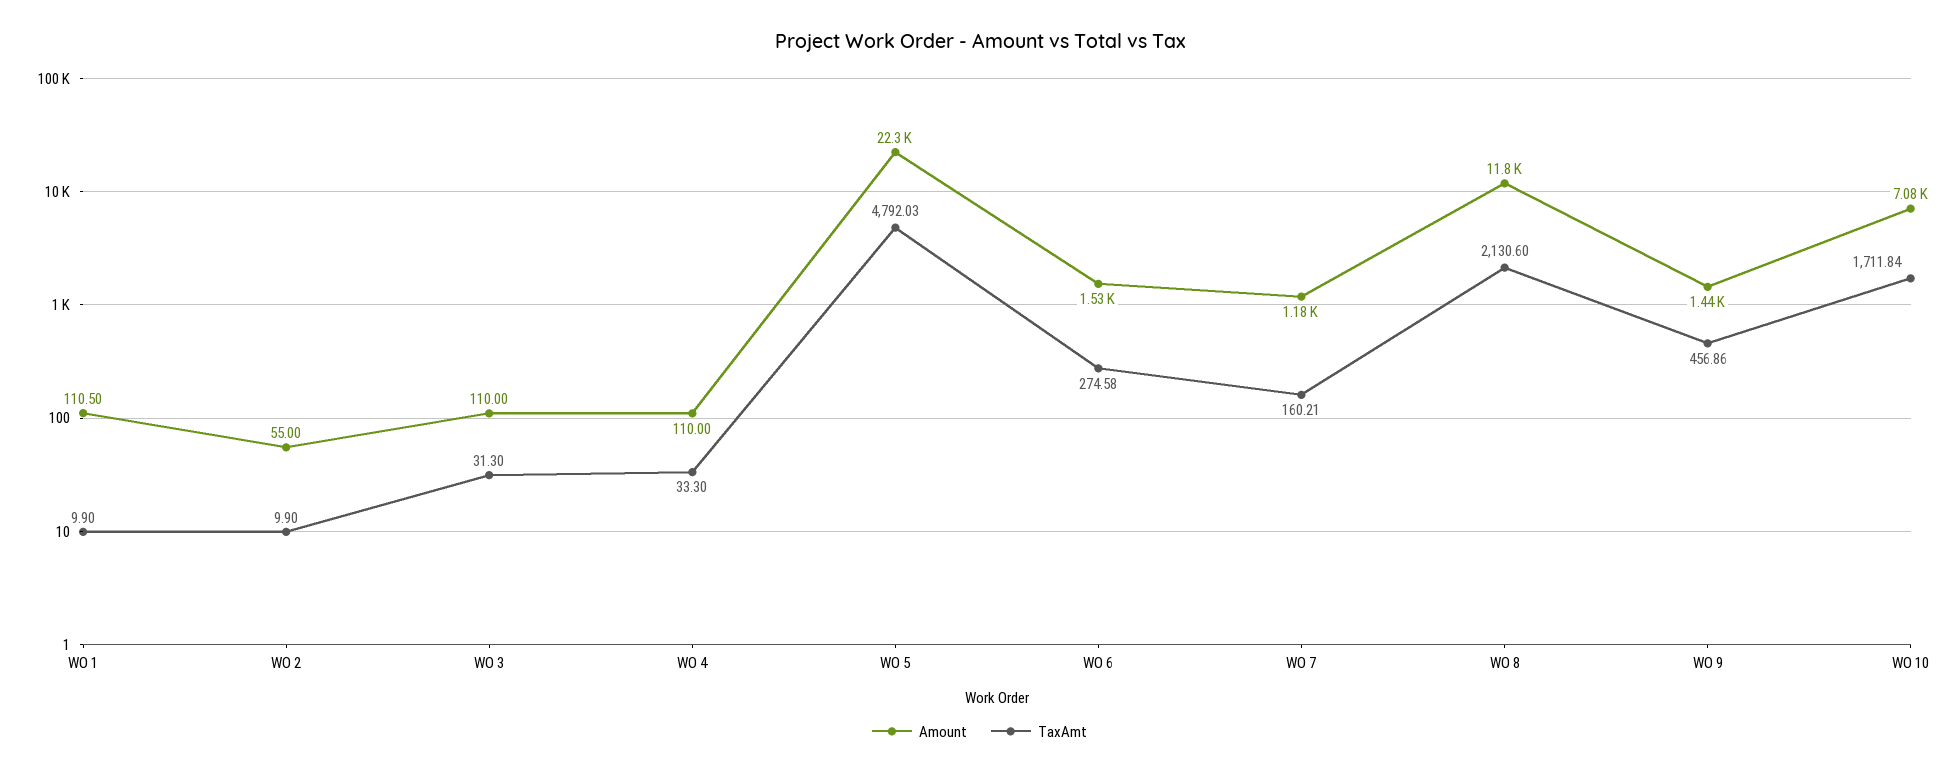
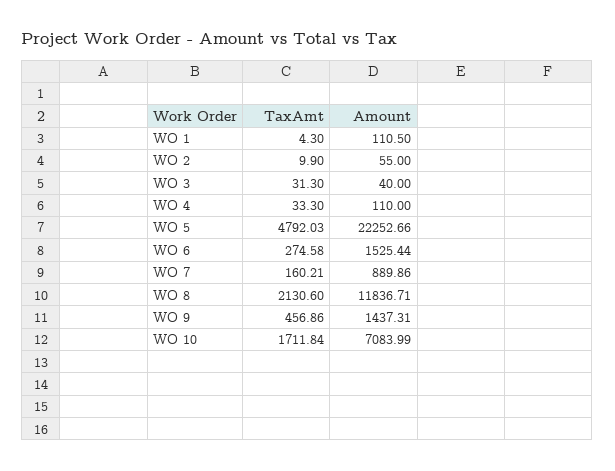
TaxAmt, WO 1: 9.9 -> 4.3
Amount, WO 3: 110 -> 40
Amount, WO 7: 1180 -> 889.86

